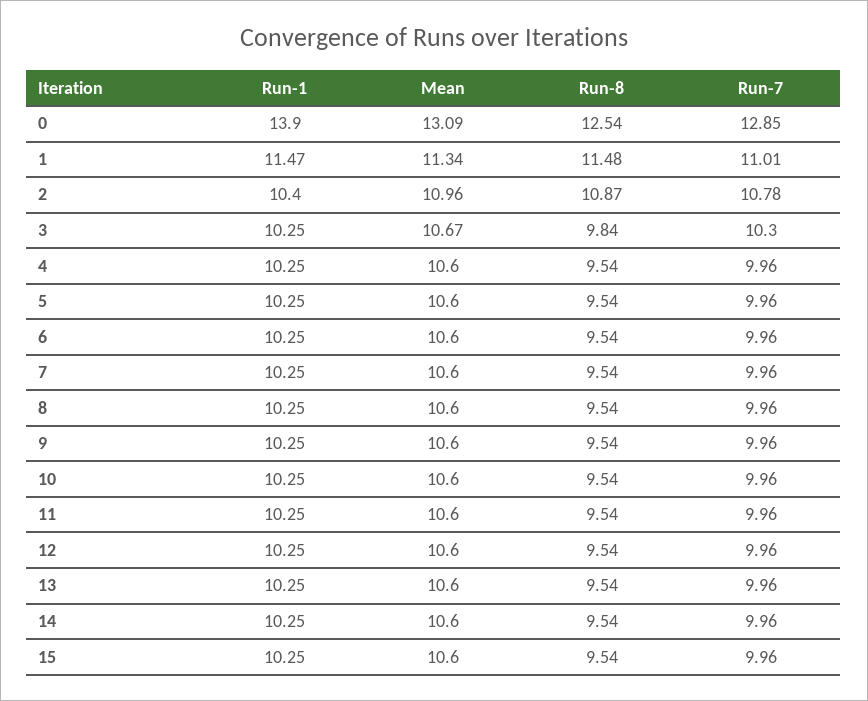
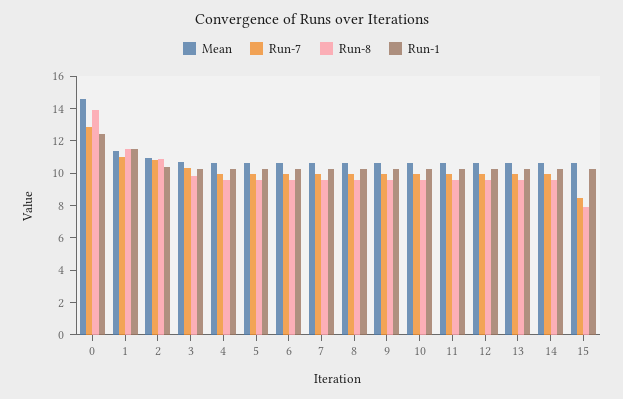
Run-1, 0: 13.9 -> 12.5
Mean, 0: 13.09 -> 14.5
Run-8, 0: 12.54 -> 14
Run-8, 15: 9.54 -> 8
Run-7, 15: 9.96 -> 8.5

